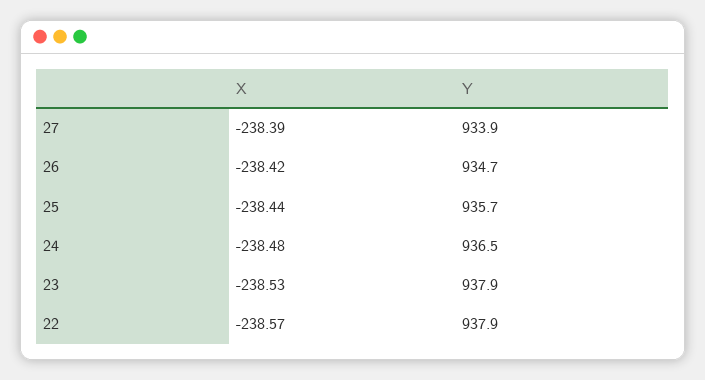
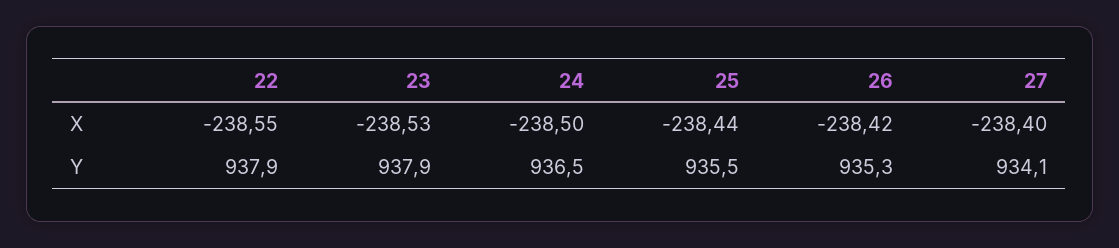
X, 27: -238.39 -> -238.4
Y, 27: 933.9 -> 934.1
Y, 26: 934.7 -> 935.3
Y, 25: 935.7 -> 935.5
X, 24: -238.48 -> -238.5
X, 22: -238.57 -> -238.55

